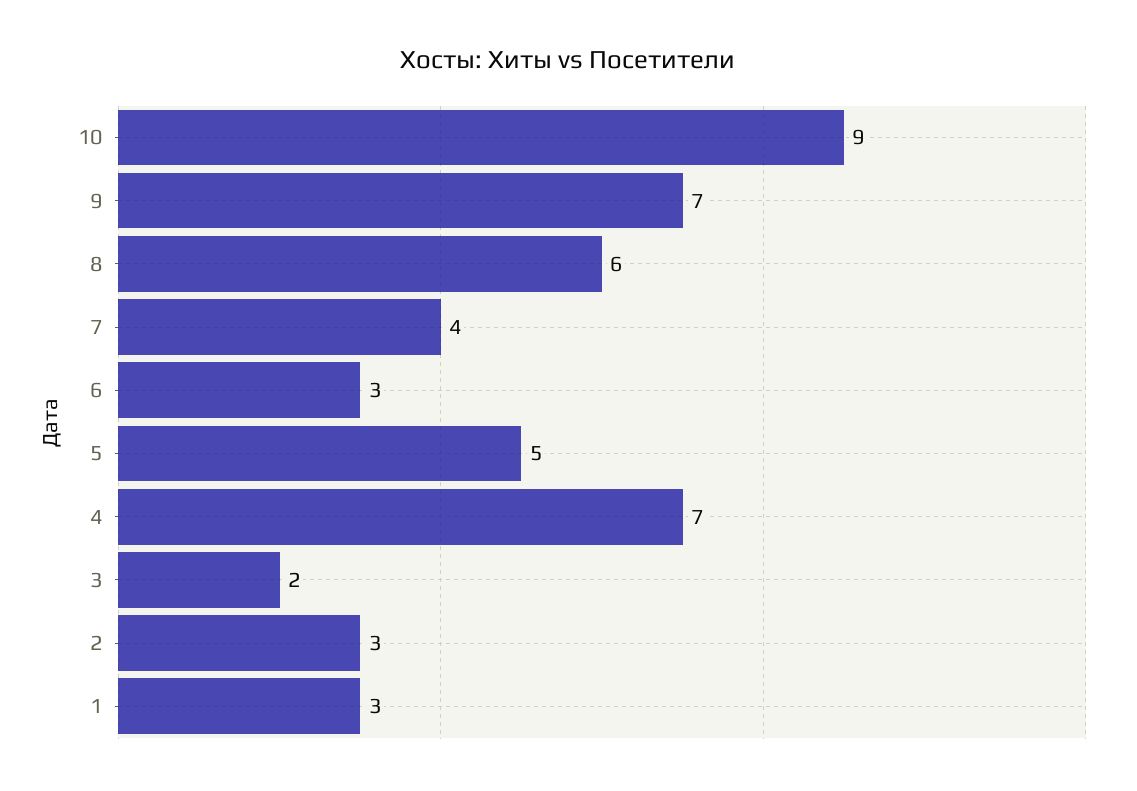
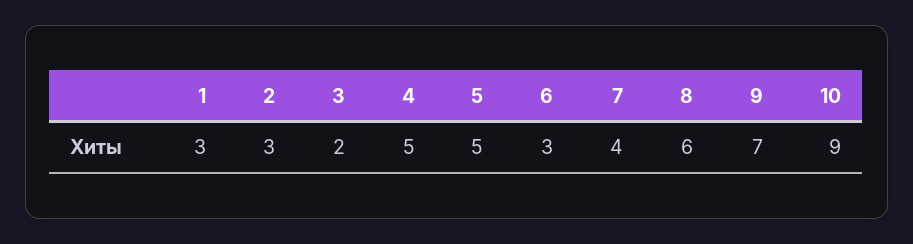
4: 7 -> 5

